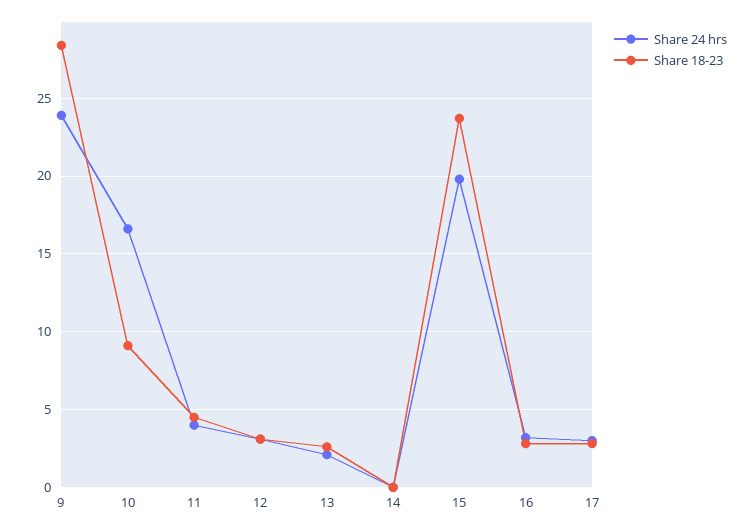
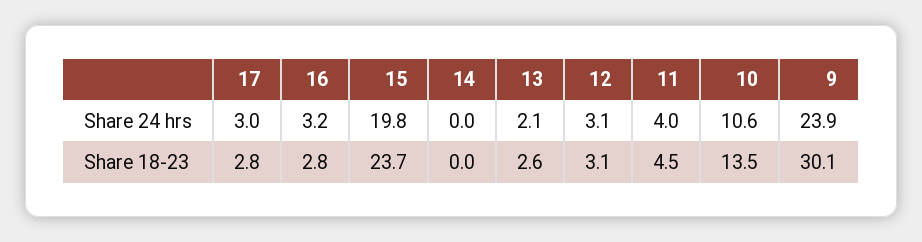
Share 18-23, 9: 28.5 -> 30.1
Share 24 hrs, 10: 16.5 -> 10.6
Share 18-23, 10: 9 -> 13.5

